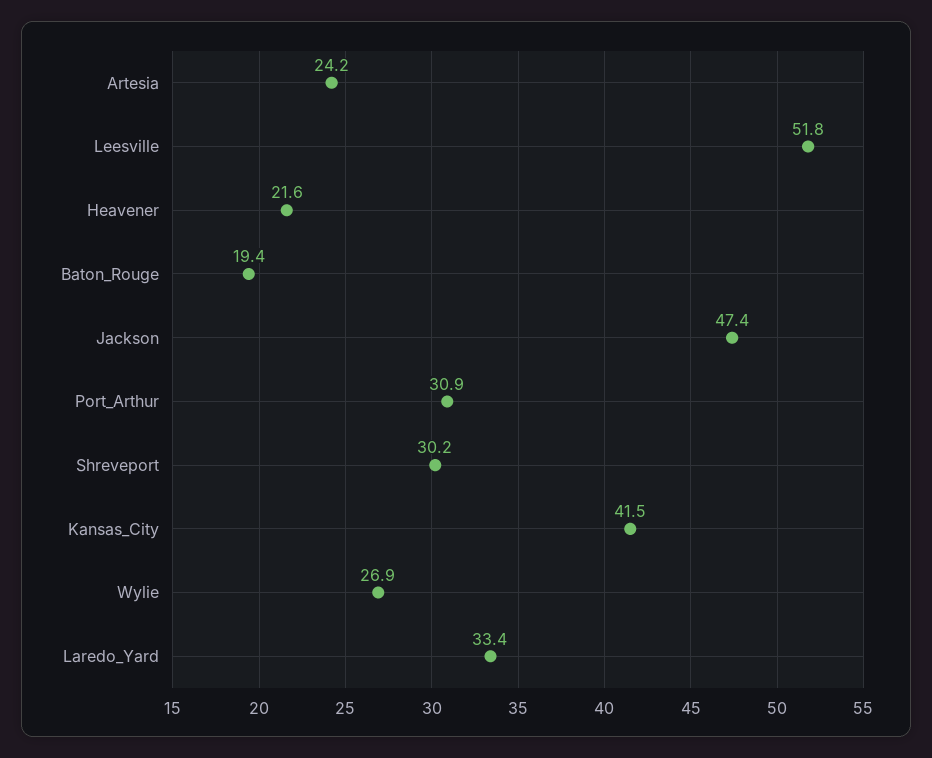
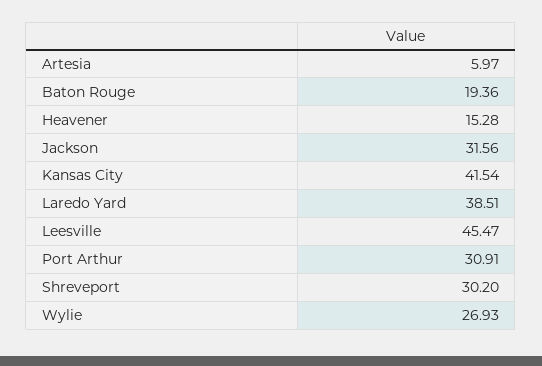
Artesia: 24.2 -> 5.97
Leesville: 51.8 -> 45.47
Heavener: 21.6 -> 15.28
Jackson: 47.4 -> 31.56
Laredo_Yard: 33.4 -> 38.51

